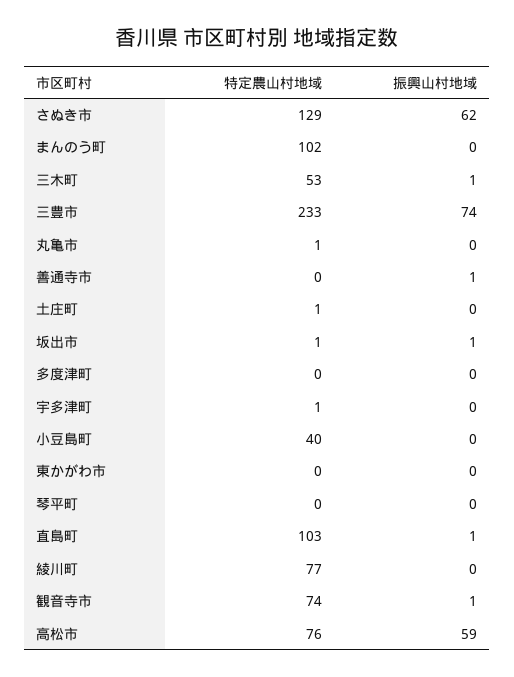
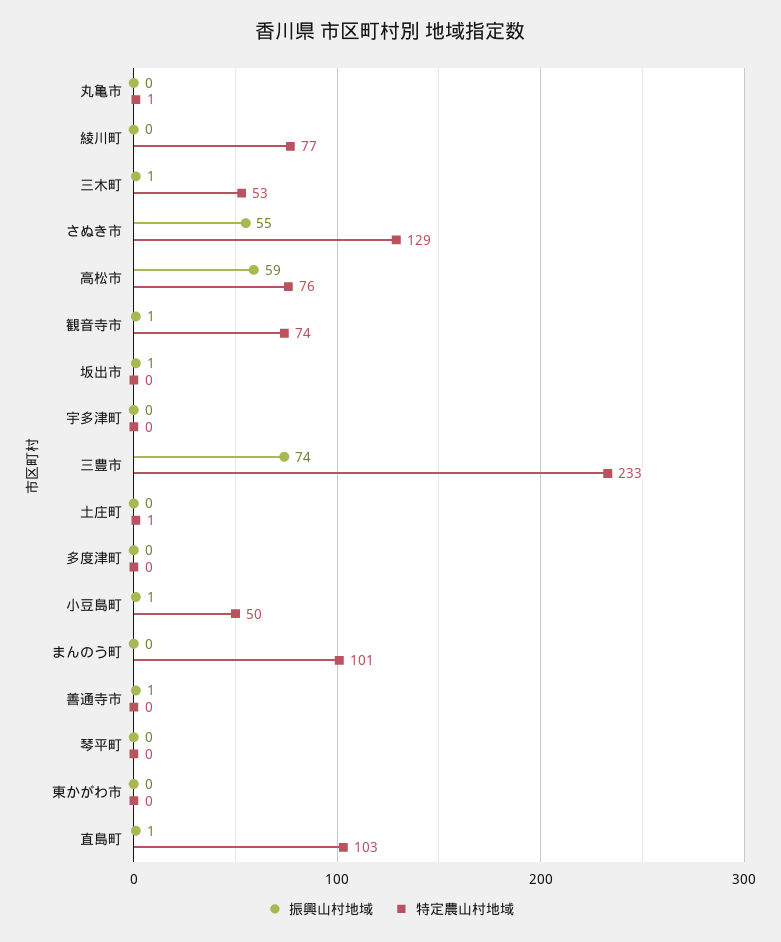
振興山村地域, さぬき市: 62 -> 55
特定農山村地域, まんのう町: 102 -> 101
特定農山村地域, 坂出市: 1 -> 0
特定農山村地域, 宇多津町: 1 -> 0
特定農山村地域, 小豆島町: 40 -> 50
振興山村地域, 小豆島町: 0 -> 1

